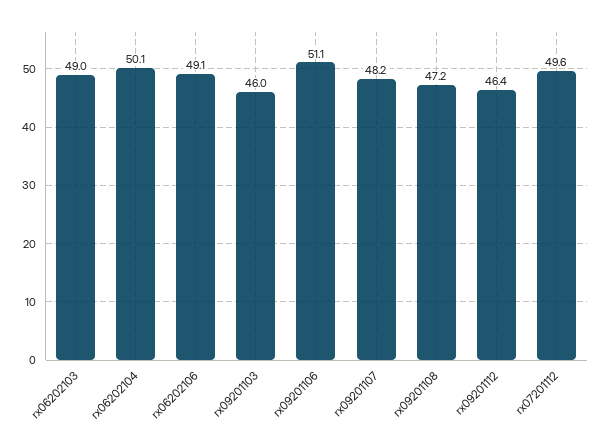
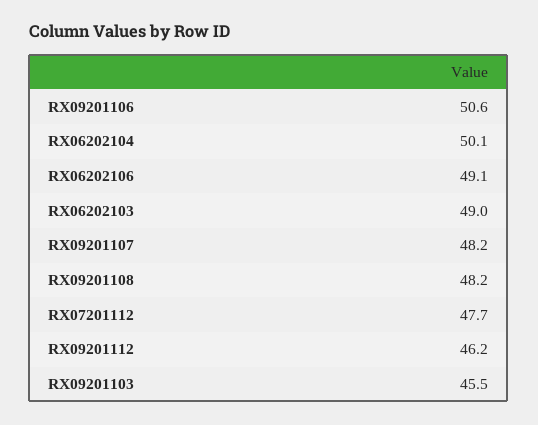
rx09201103: 46 -> 45.5
rx09201106: 51.1 -> 50.6
rx09201108: 47.2 -> 48.2
rx09201112: 46.4 -> 46.2
rx07201112: 49.6 -> 47.7

